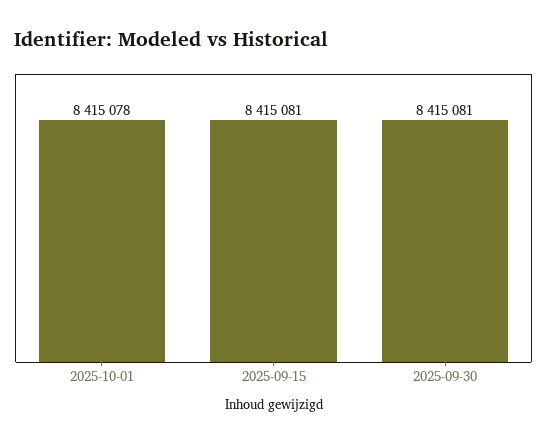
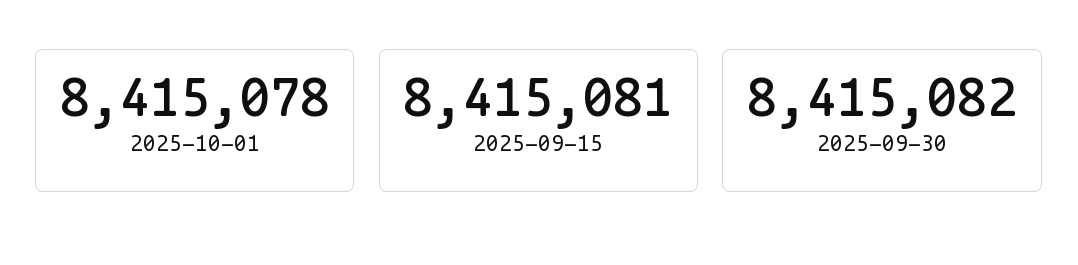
2025-09-30: 8415081 -> 8415082

